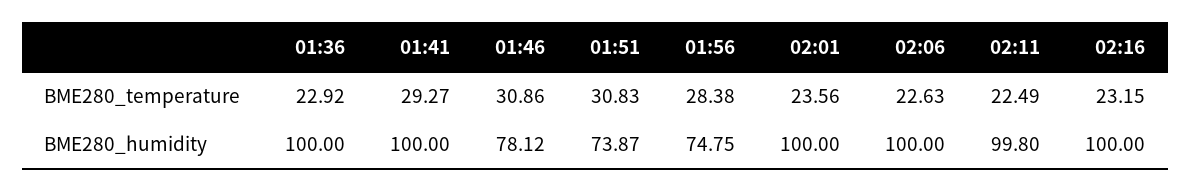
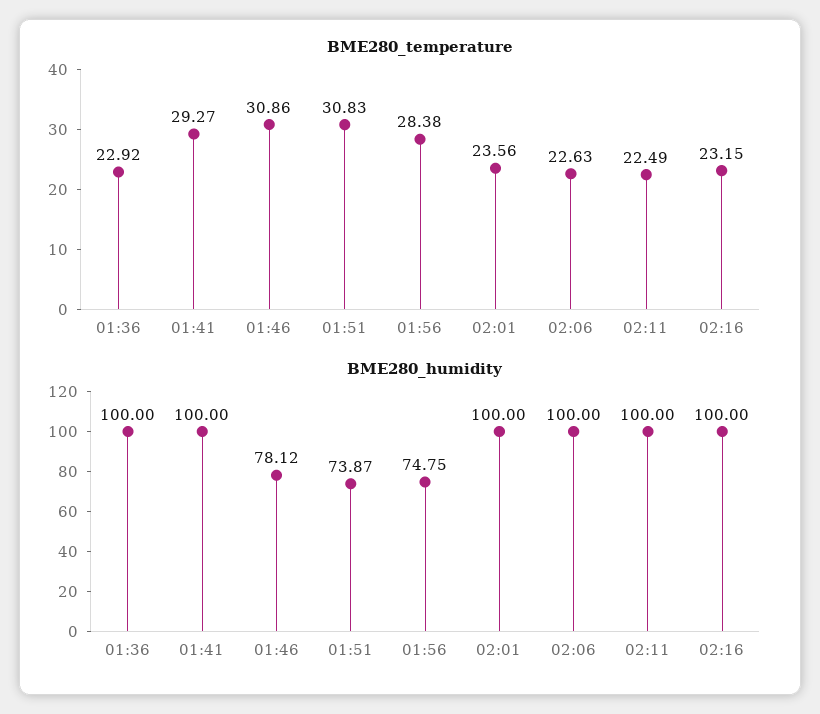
BME280_humidity, 02:11: 99.8 -> 100

